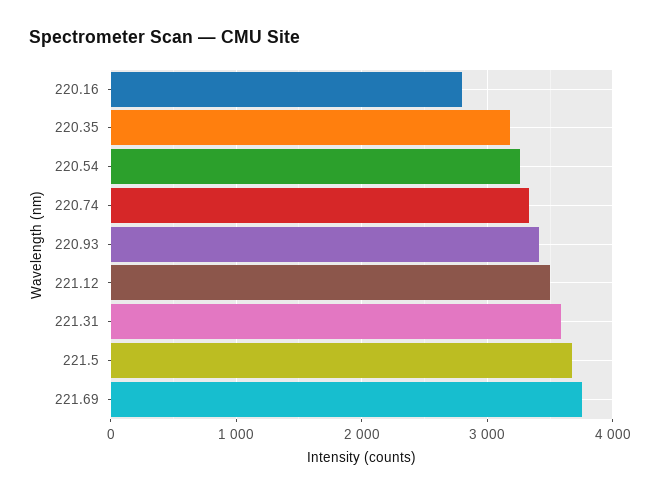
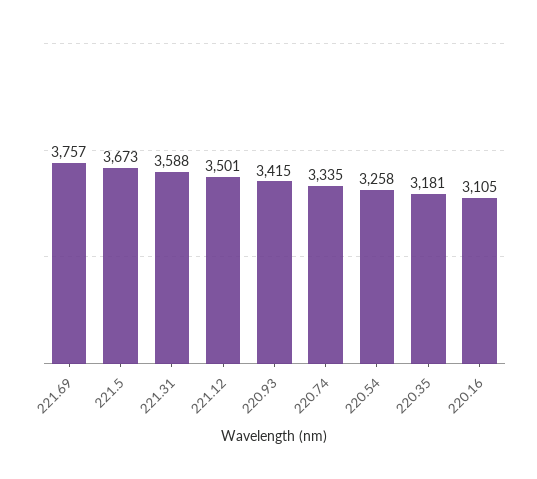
220.16: 2800 -> 3105

